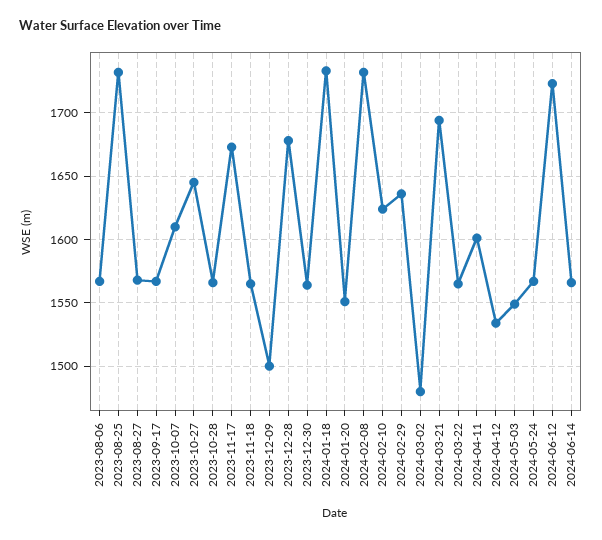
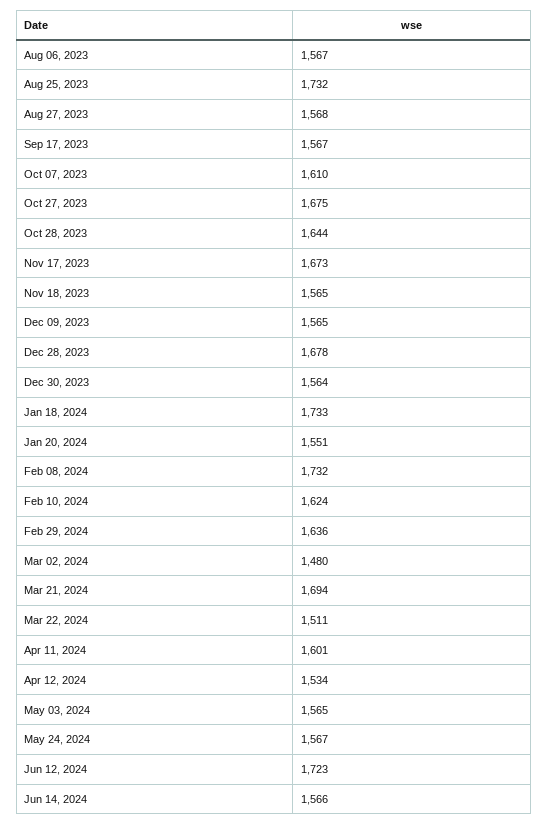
2023-10-27: 1645 -> 1675
2023-10-28: 1565 -> 1644
2023-12-09: 1500 -> 1565
2024-03-22: 1565 -> 1511
2024-05-03: 1550 -> 1565

